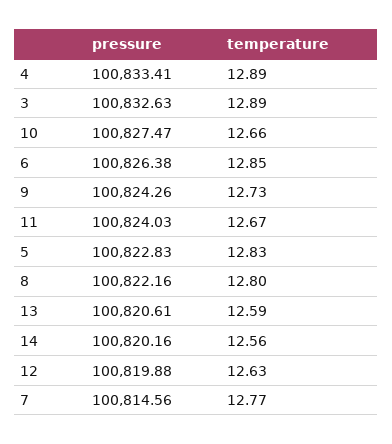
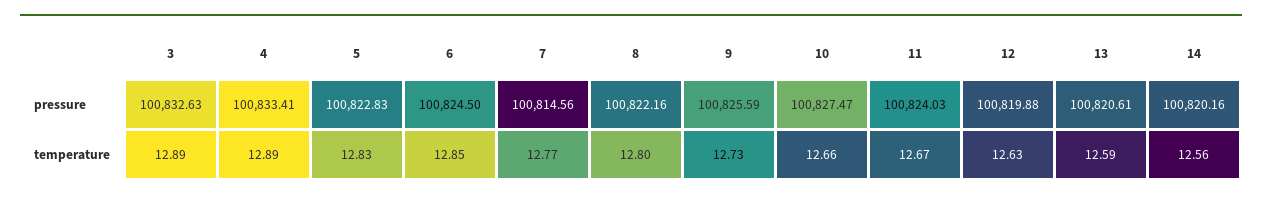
pressure, 6: 100826.38 -> 100824.5
pressure, 9: 100824.26 -> 100825.59

